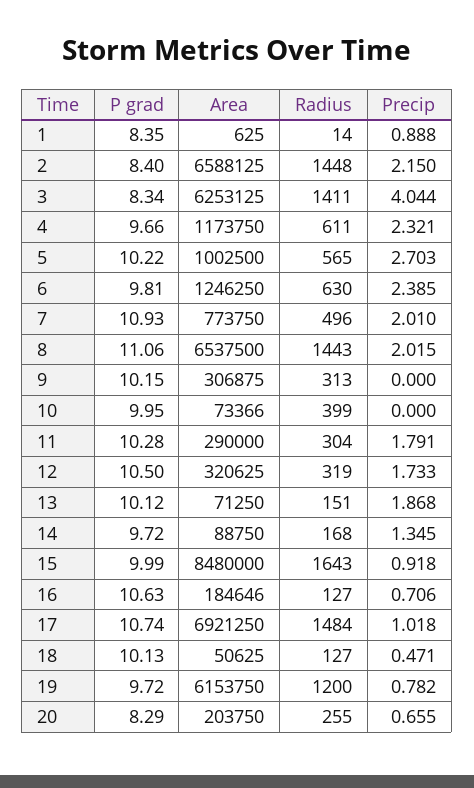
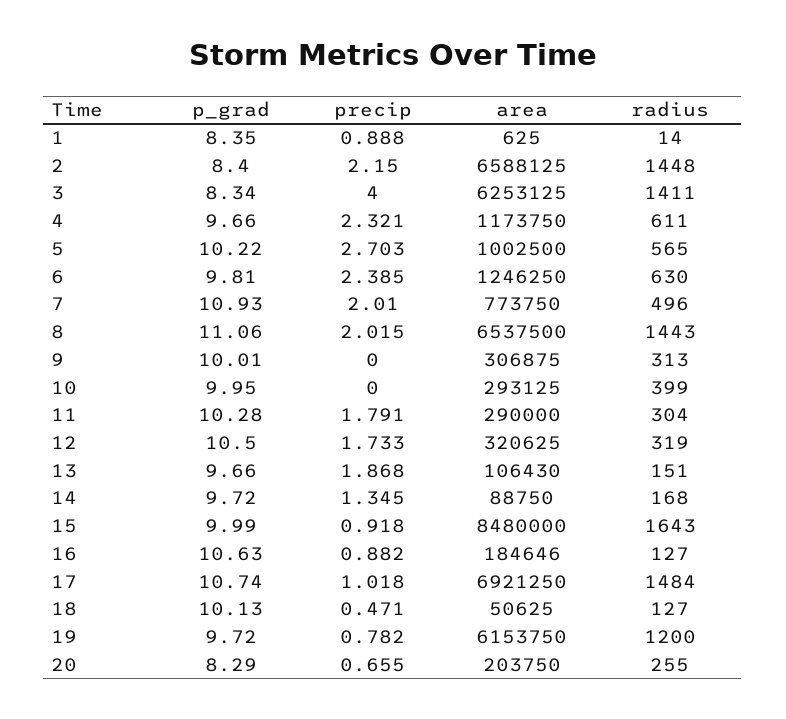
Precip, 3: 4.044 -> 4
P grad, 9: 10.15 -> 10.01
Area, 10: 73366 -> 293125
P grad, 13: 10.12 -> 9.66
Area, 13: 71250 -> 106430
Precip, 16: 0.706 -> 0.882

